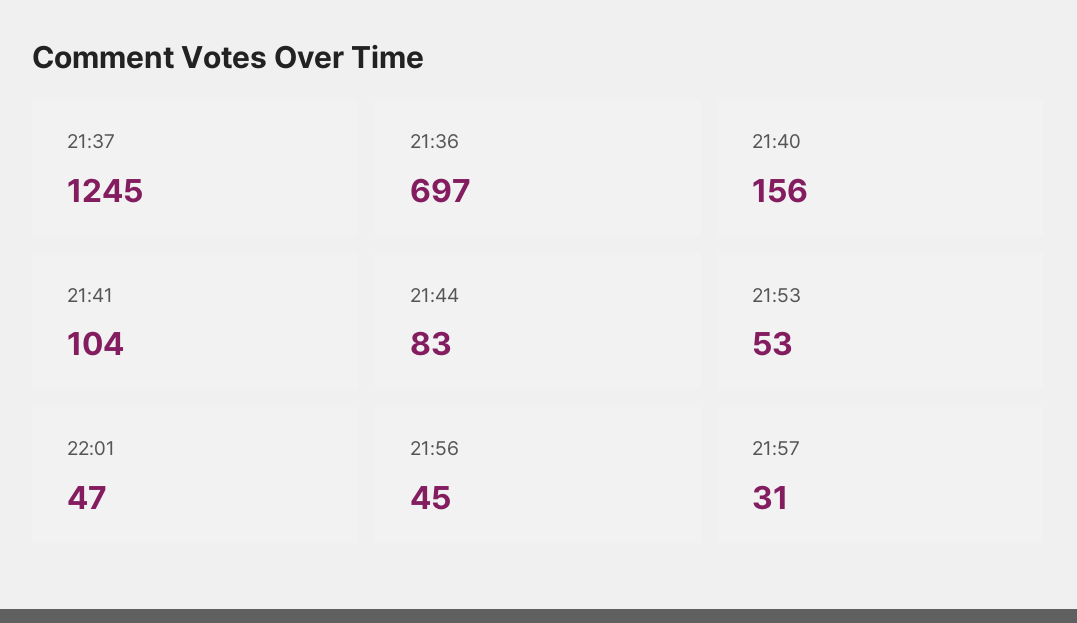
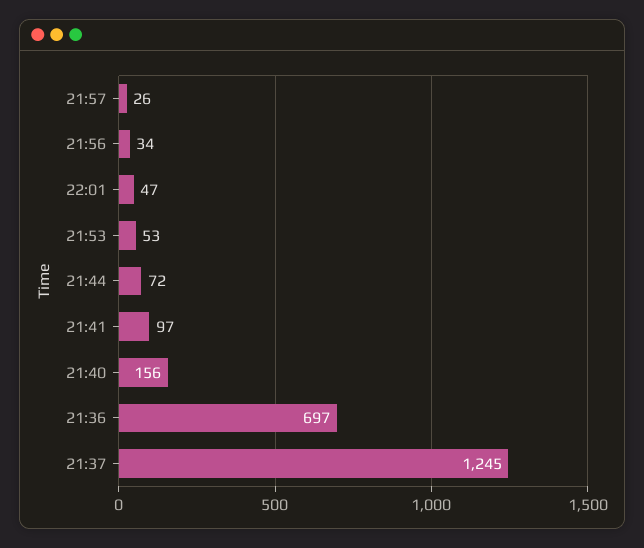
21:41: 104 -> 97
21:44: 83 -> 72
21:56: 45 -> 34
21:57: 31 -> 26

